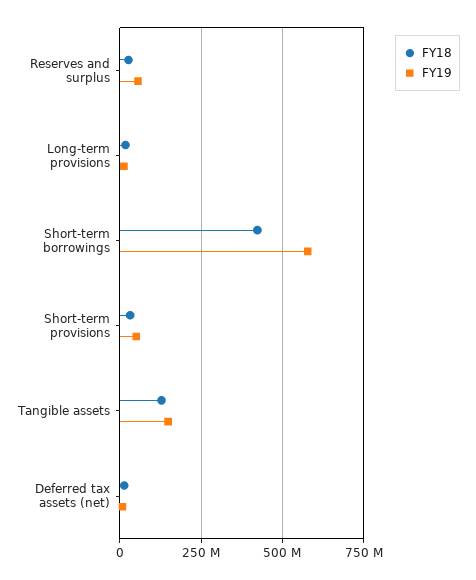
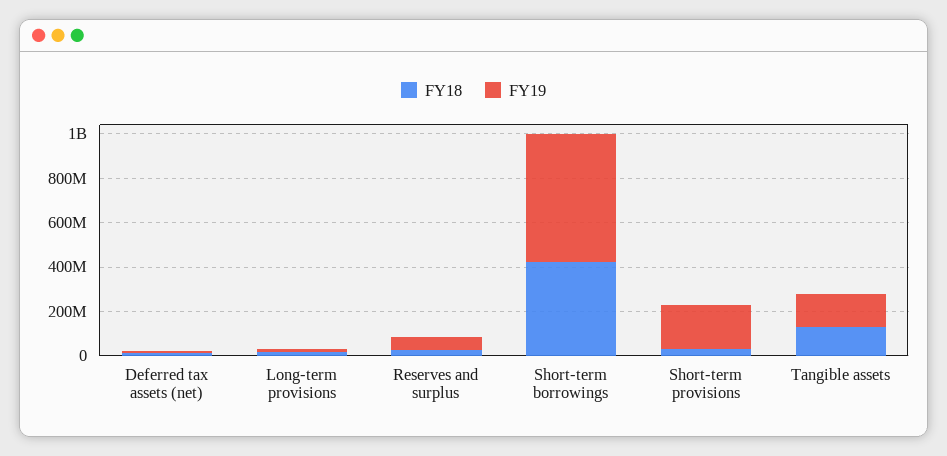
FY19, Short-term provisions: 50000000 -> 200000000

